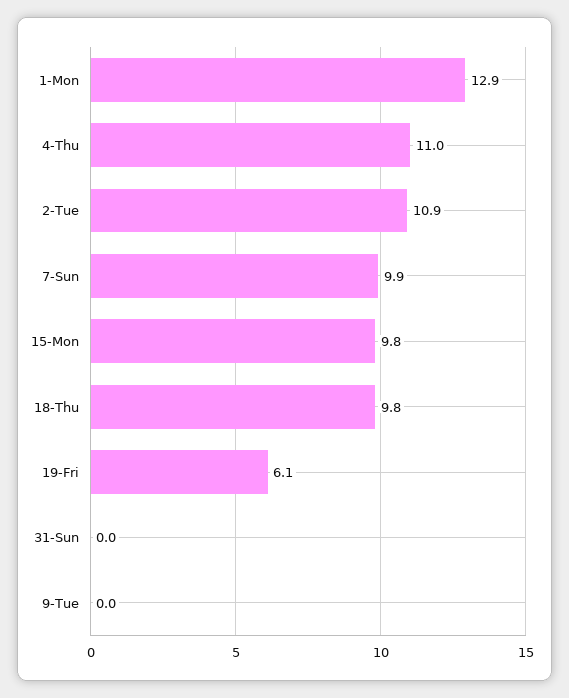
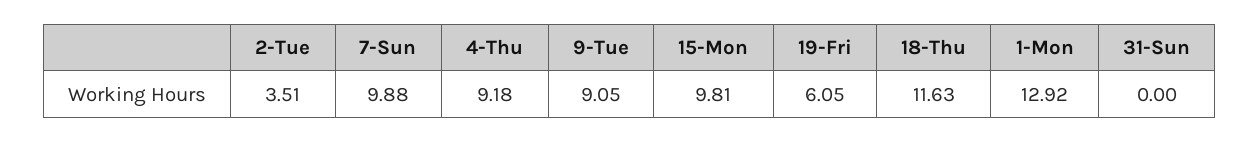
4-Thu: 11 -> 9.18
2-Tue: 10.9 -> 3.51
18-Thu: 9.8 -> 11.63
9-Tue: 0 -> 9.05

